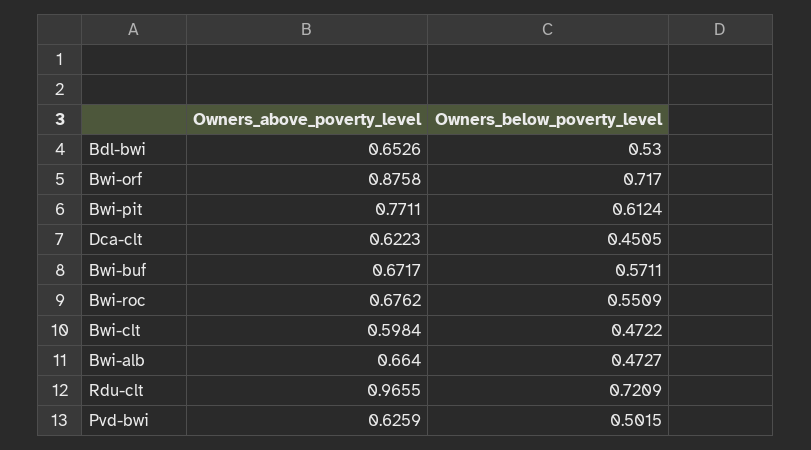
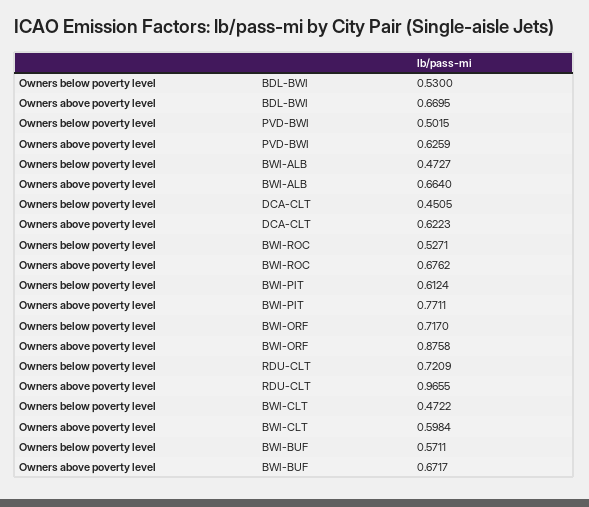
Owners_above_poverty_level, Bdl-bwi: 0.6526 -> 0.6695
Owners_below_poverty_level, Bwi-roc: 0.5509 -> 0.5271

